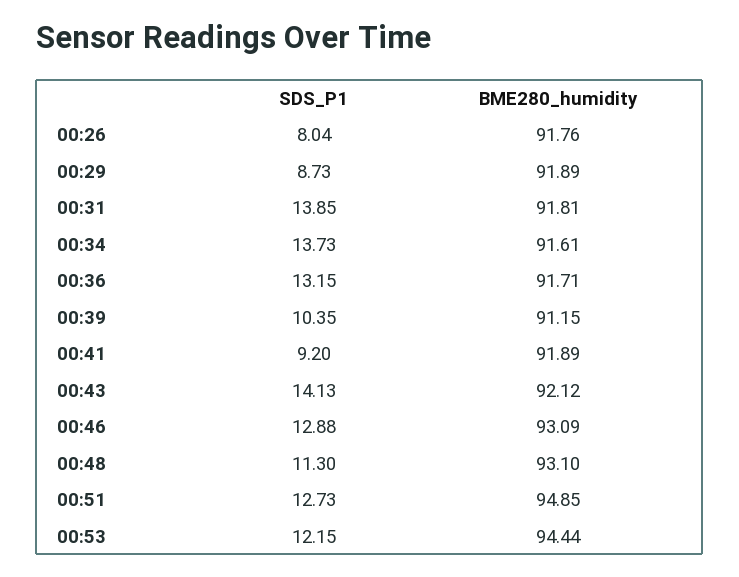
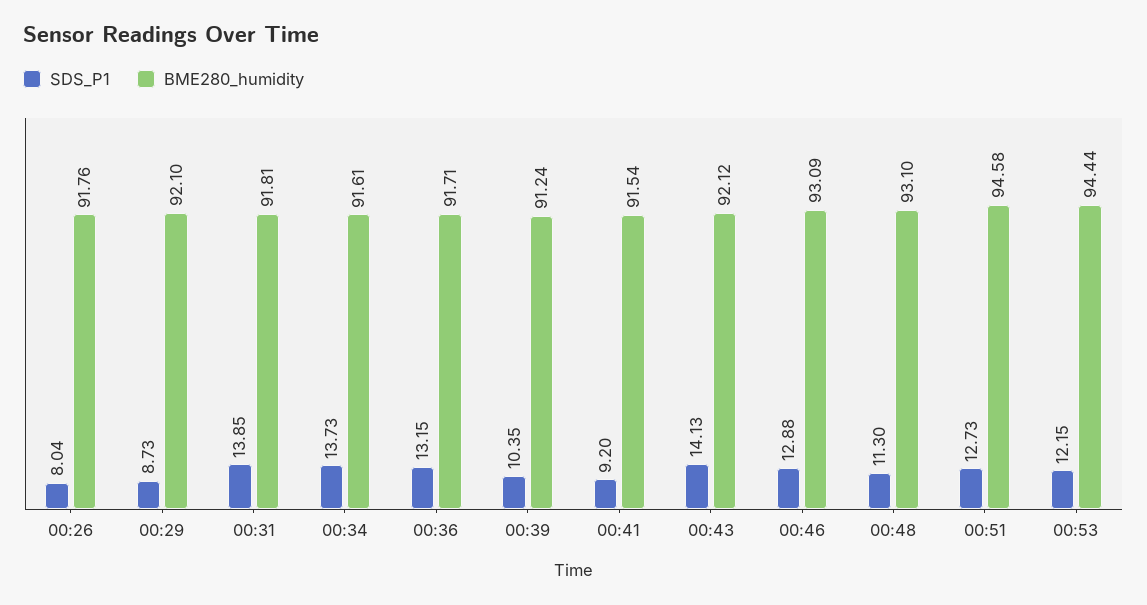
BME280_humidity, 00:29: 91.89 -> 92.1
BME280_humidity, 00:39: 91.15 -> 91.24
BME280_humidity, 00:41: 91.89 -> 91.54
BME280_humidity, 00:51: 94.85 -> 94.58

